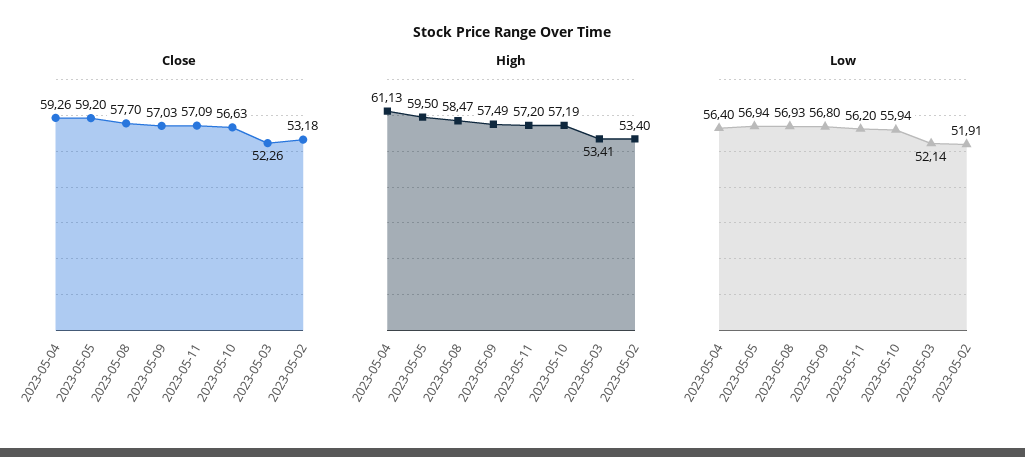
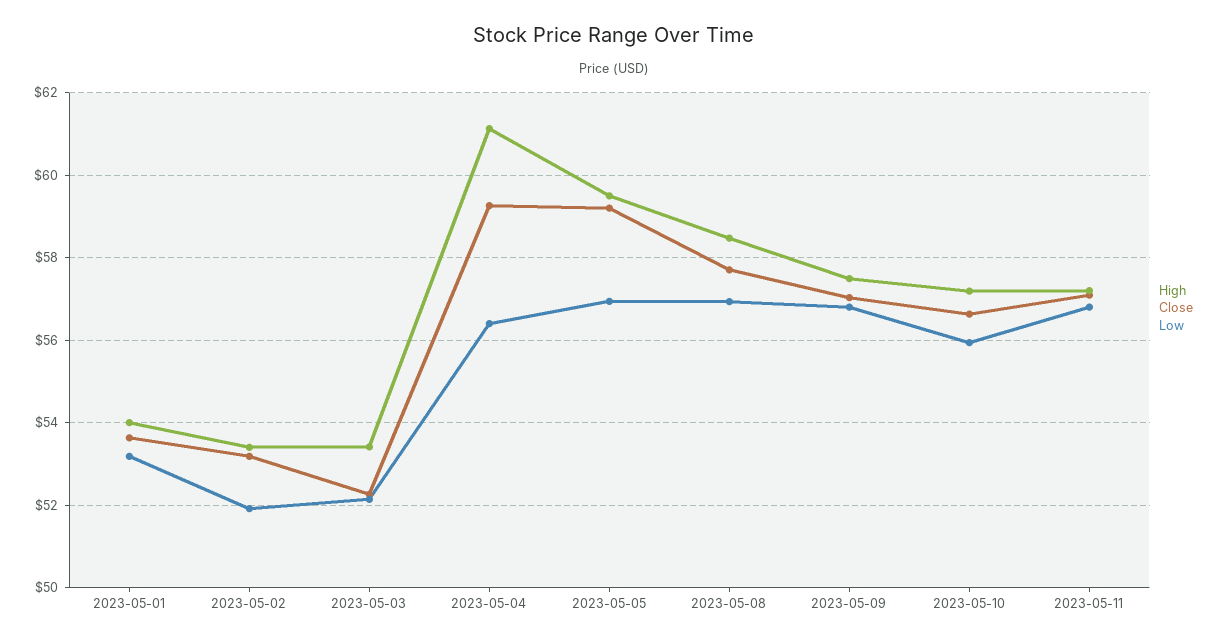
Low, 2023-05-11: 56.2 -> 56.8
High, 2023-05-01: none -> 54
Close, 2023-05-01: none -> 53.6
Low, 2023-05-01: none -> 53.2

